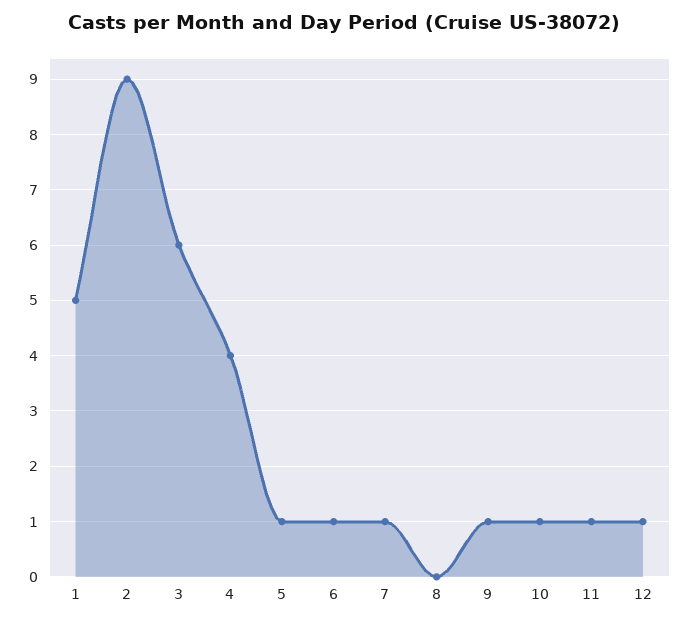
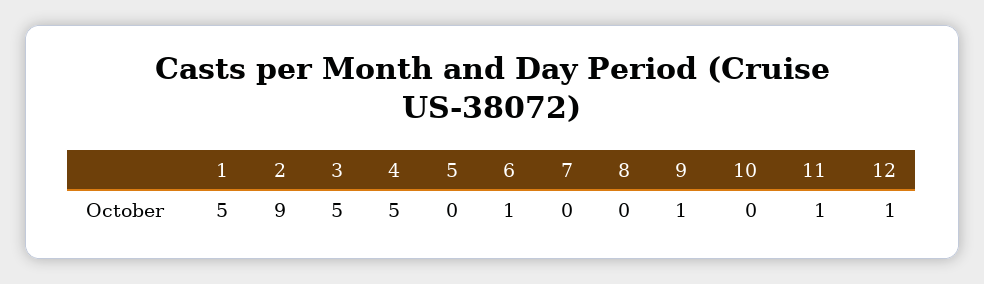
3: 6 -> 5
4: 4 -> 5
5: 1 -> 0
7: 1 -> 0
10: 1 -> 0

